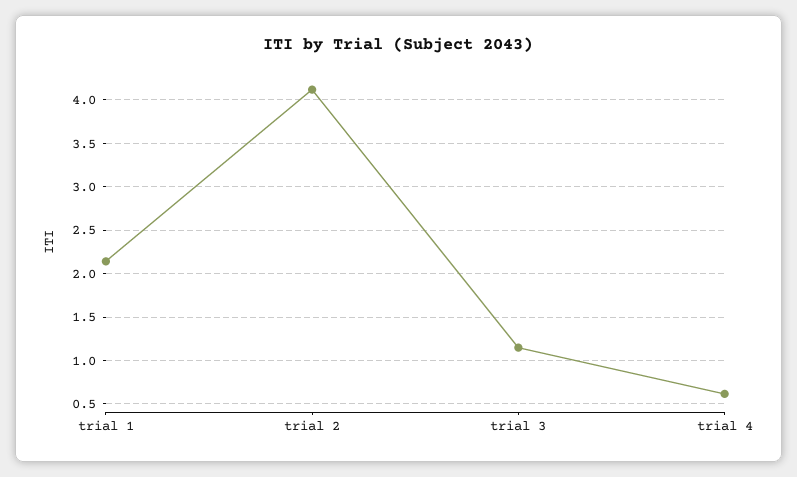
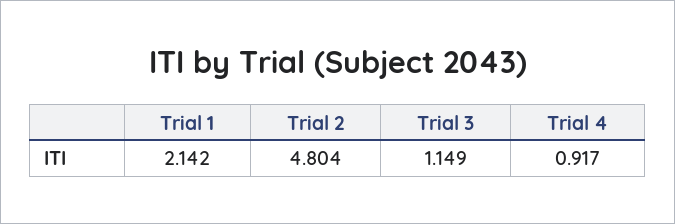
trial 2: 4.1 -> 4.804
trial 4: 0.6 -> 0.917

